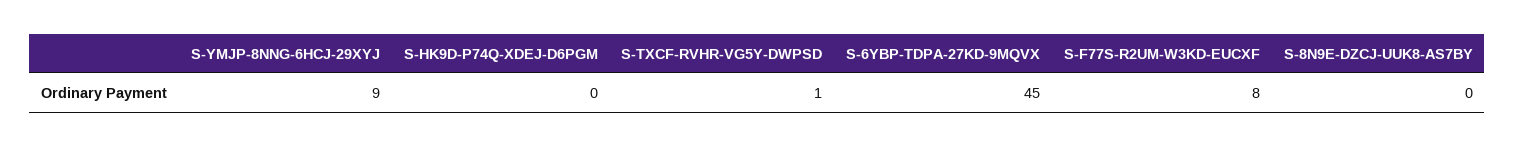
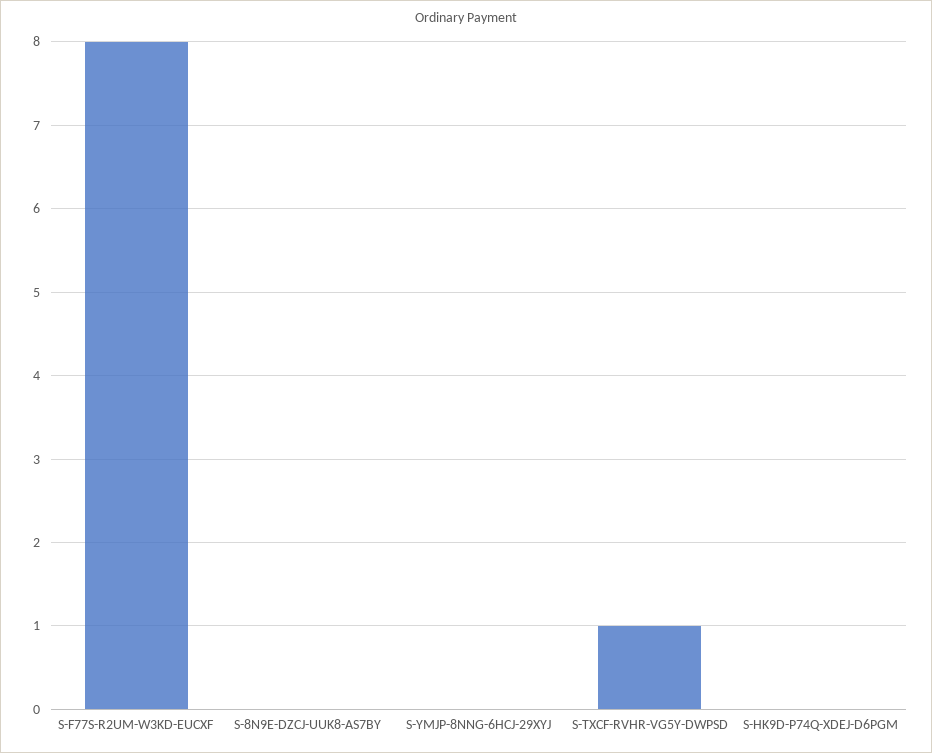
S-YMJP-8NNG-6HCJ-29XYJ: 9 -> 0
S-6YBP-TDPA-27KD-9MQVX: 45 -> none

